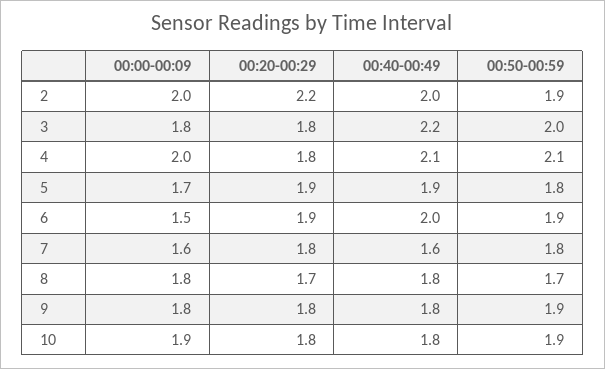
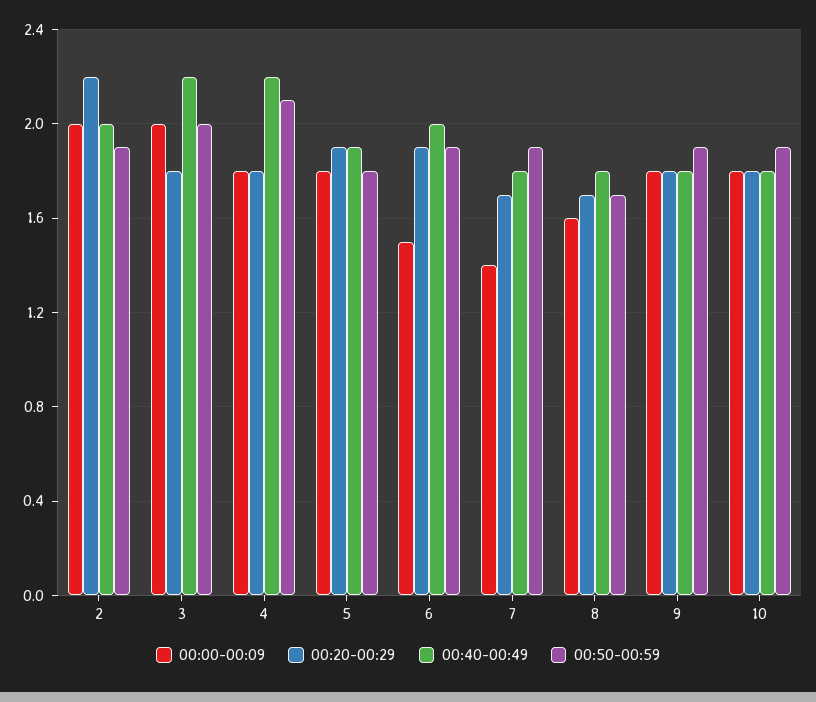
00:00-00:09, 3: 1.8 -> 2
00:00-00:09, 4: 2 -> 1.8
00:40-00:49, 4: 2.1 -> 2.2
00:00-00:09, 5: 1.7 -> 1.8
00:00-00:09, 7: 1.6 -> 1.4
00:20-00:29, 7: 1.8 -> 1.7
00:40-00:49, 7: 1.6 -> 1.8
00:50-00:59, 7: 1.8 -> 1.9
00:00-00:09, 8: 1.8 -> 1.6
00:00-00:09, 10: 1.9 -> 1.8

